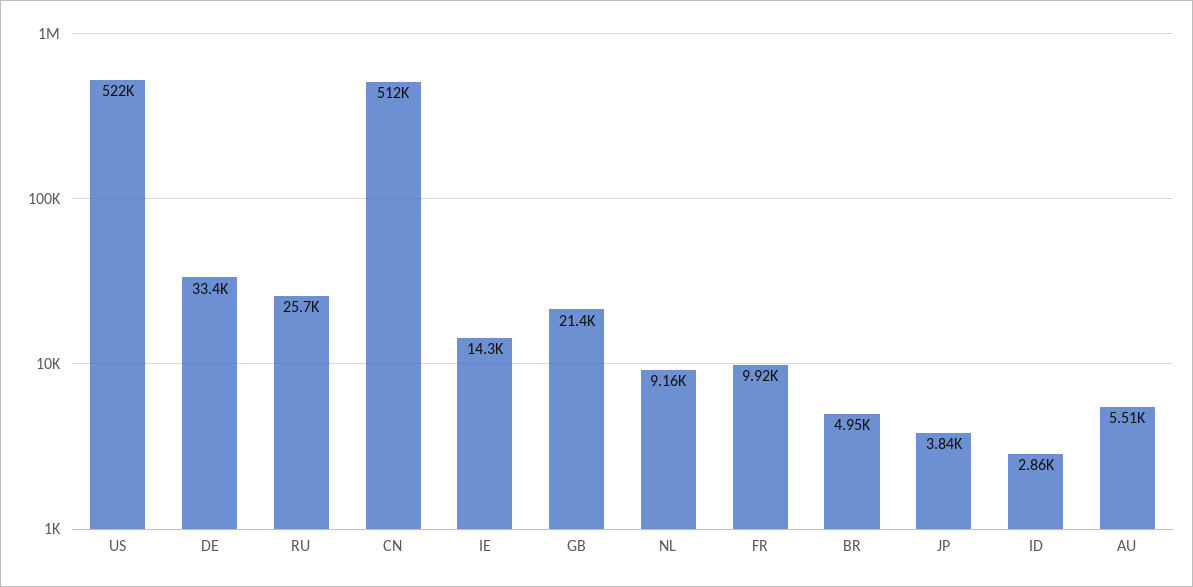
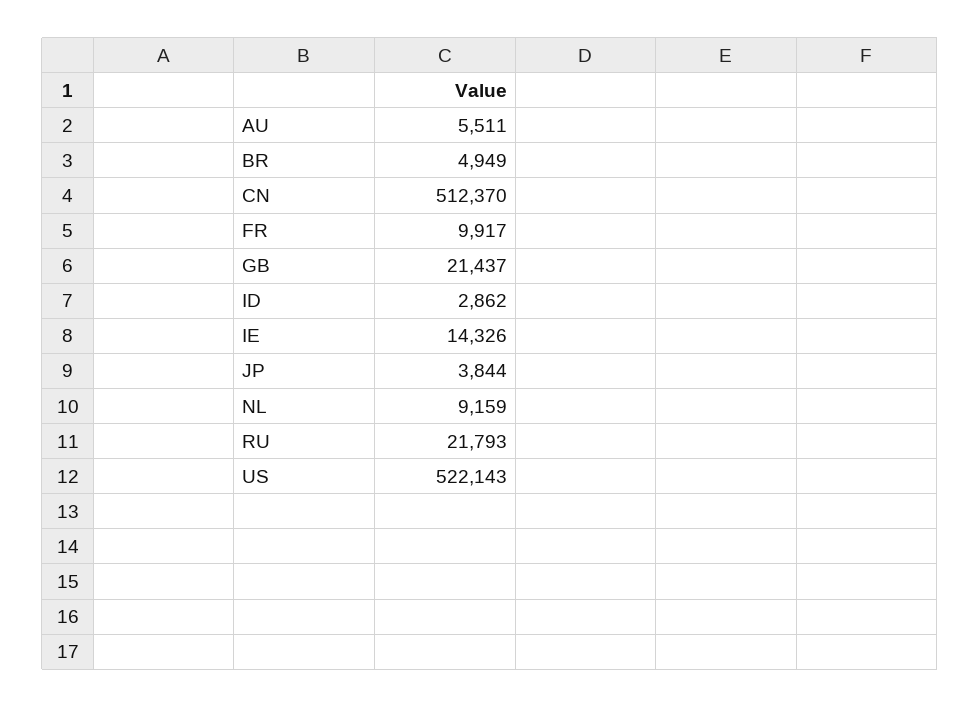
DE: 33400 -> none
RU: 25700 -> 21793

